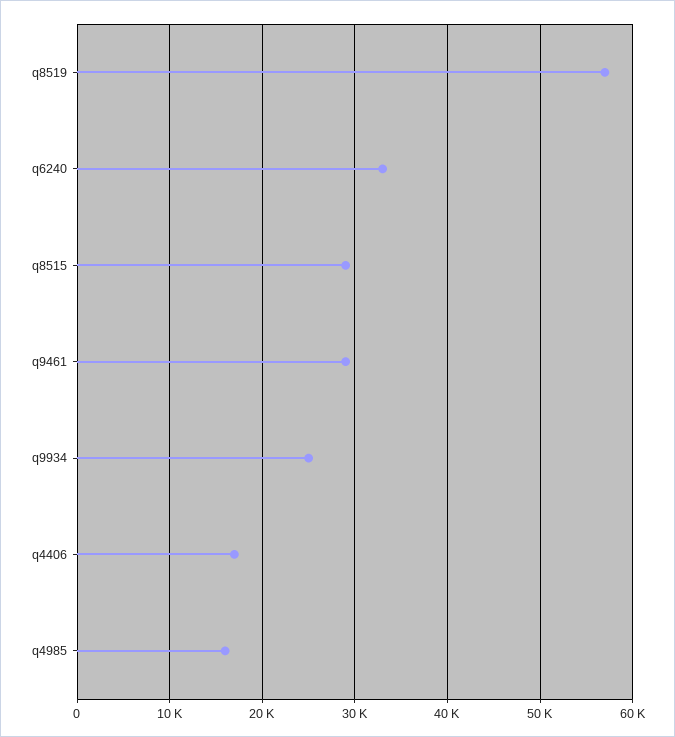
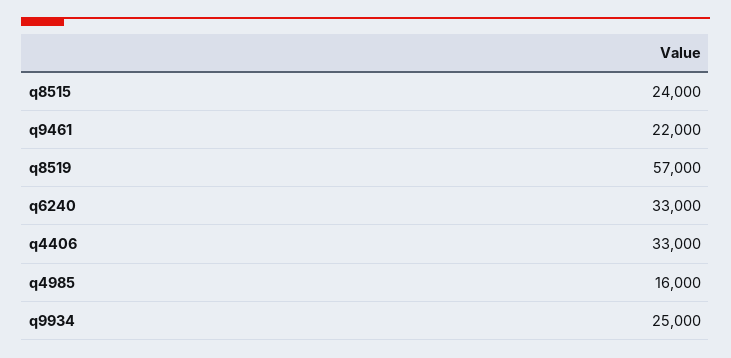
q8515: 29000 -> 24000
q9461: 29000 -> 22000
q4406: 17000 -> 33000

